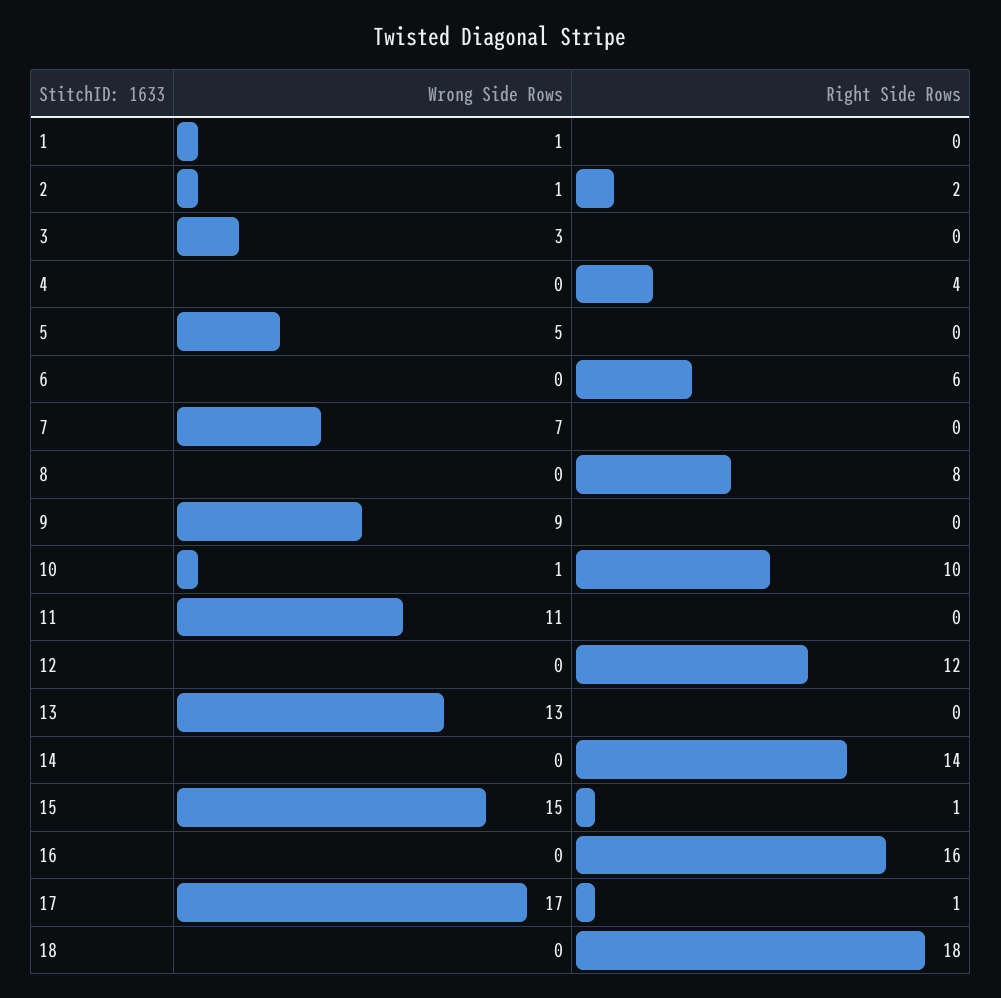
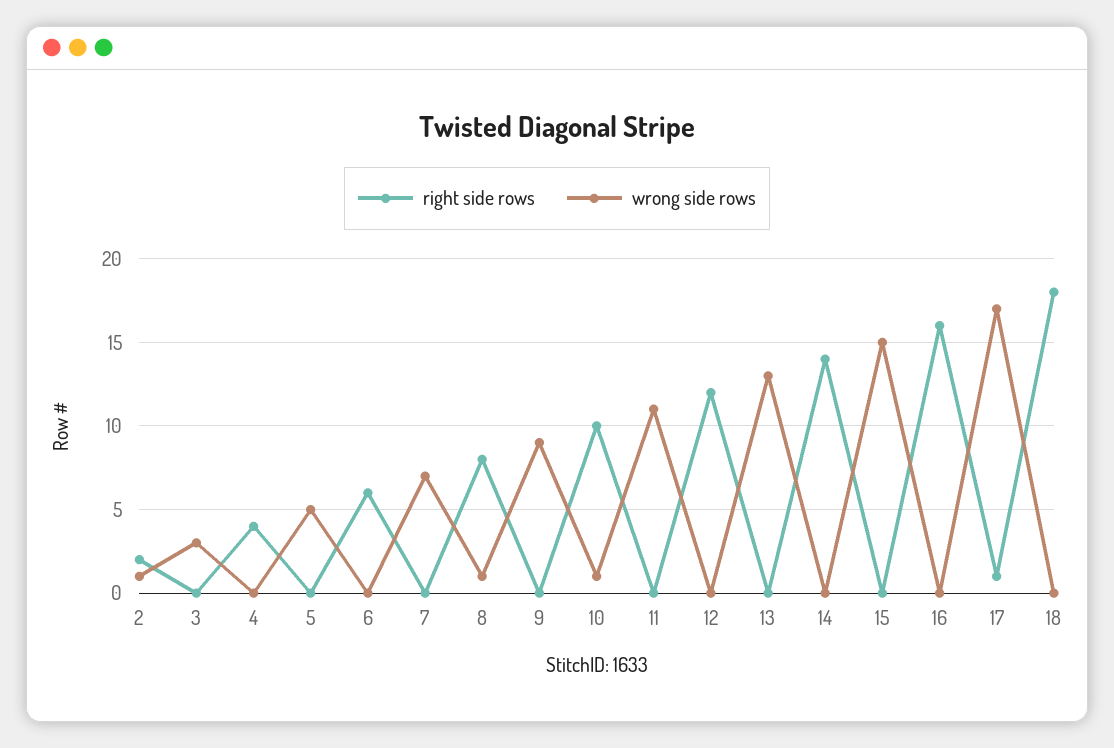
Wrong Side Rows, 1: 1 -> none
Right Side Rows, 1: 0 -> none
Wrong Side Rows, 8: 0 -> 1
Right Side Rows, 15: 1 -> 0

